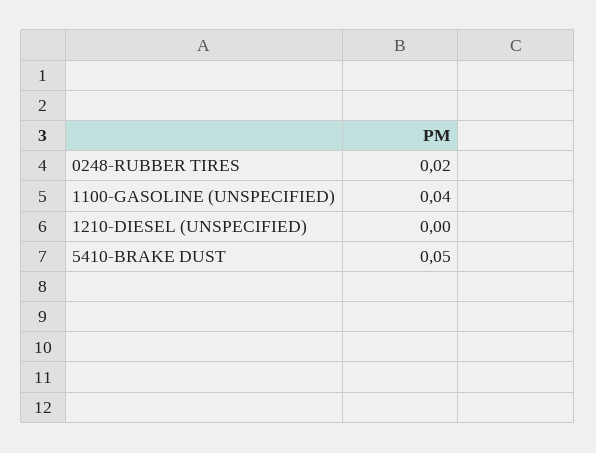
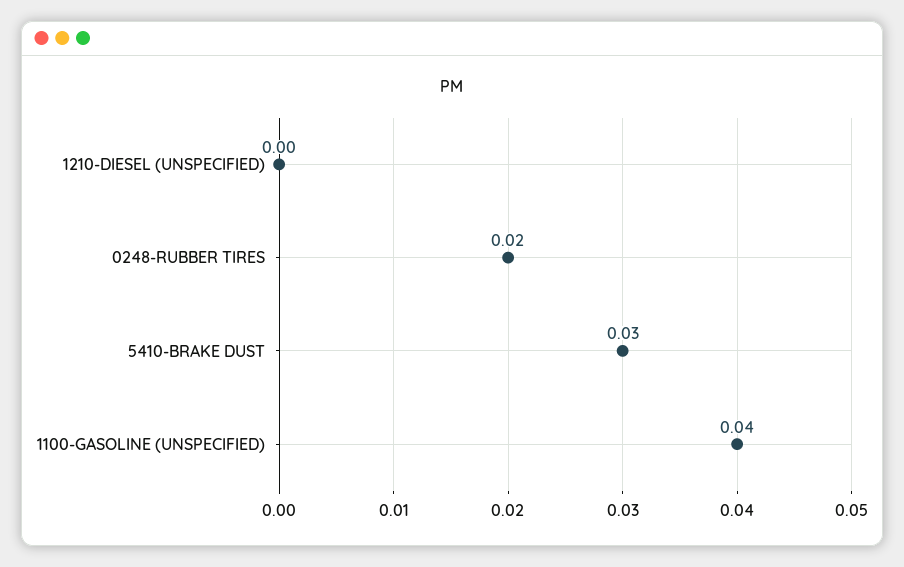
5410-BRAKE DUST: 0.05 -> 0.03

